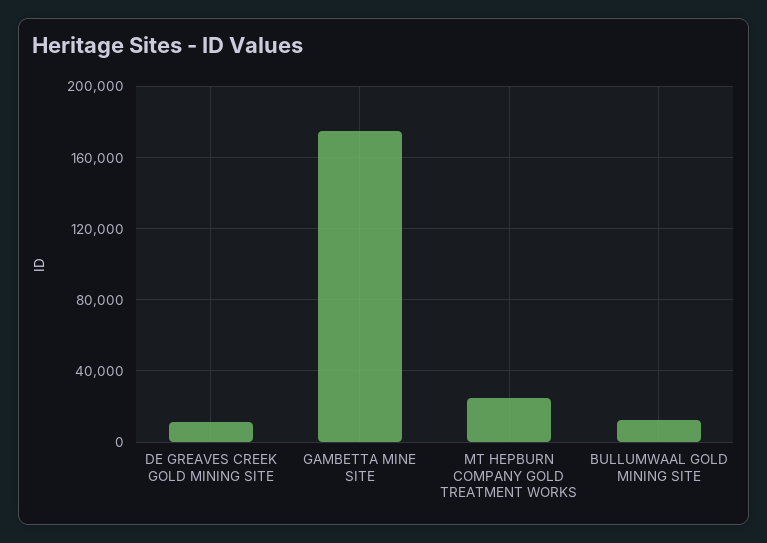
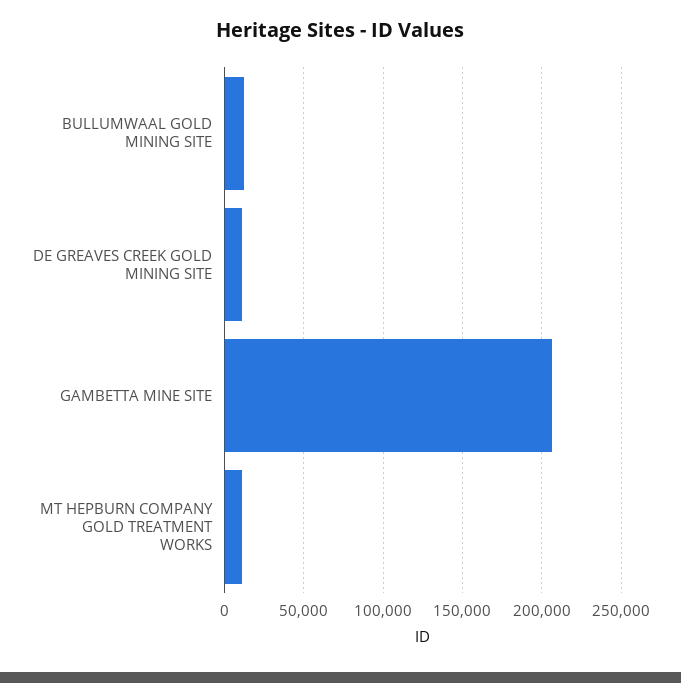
GAMBETTA MINE SITE: 175000 -> 205000
MT HEPBURN COMPANY GOLD TREATMENT WORKS: 25000 -> 10000

